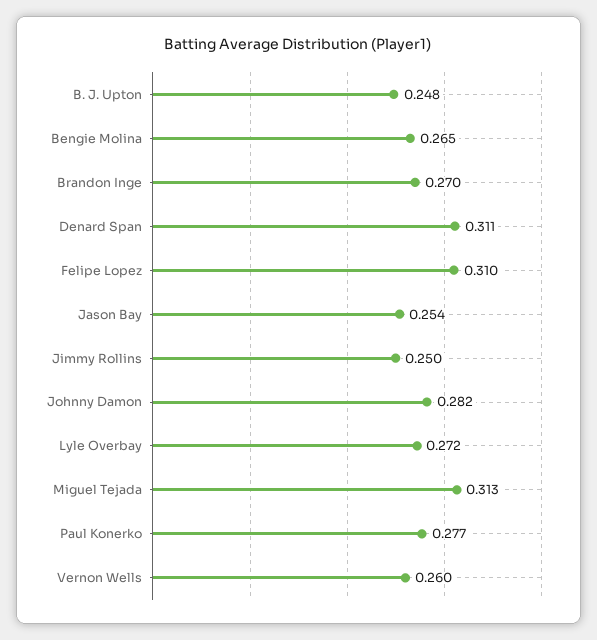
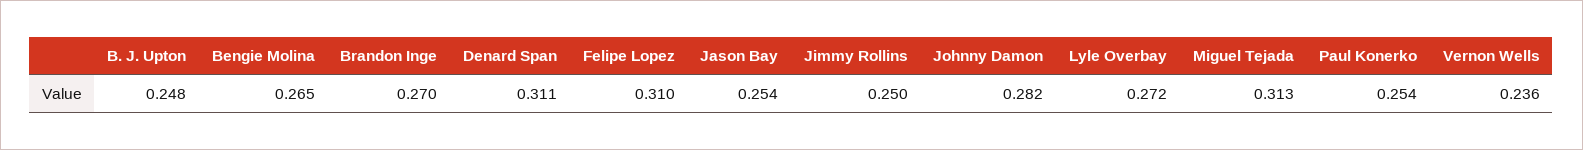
Paul Konerko: 0.277 -> 0.254
Vernon Wells: 0.26 -> 0.236

